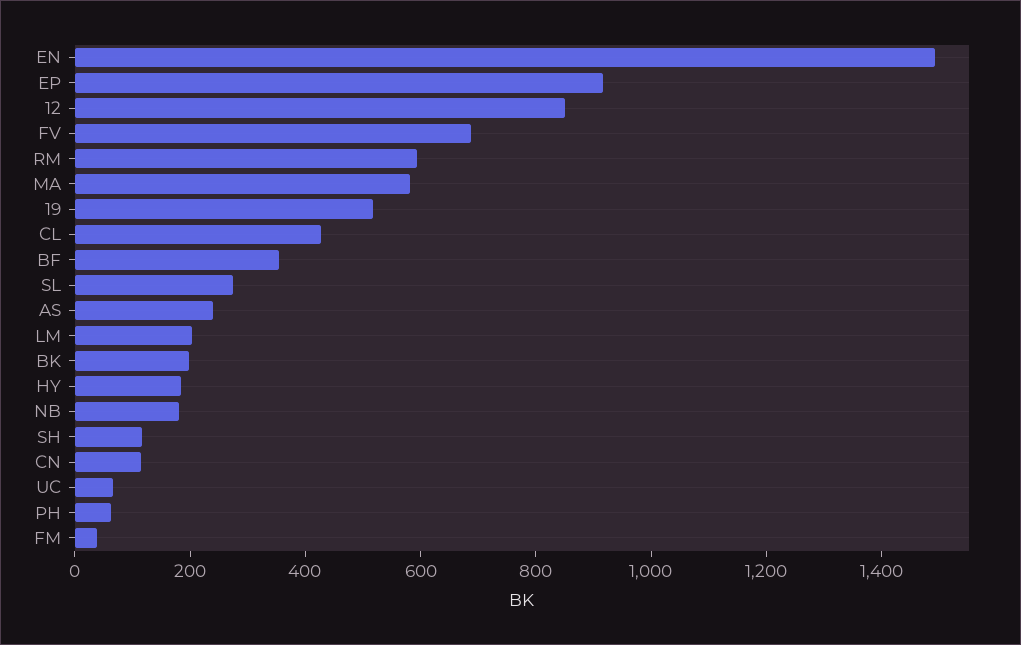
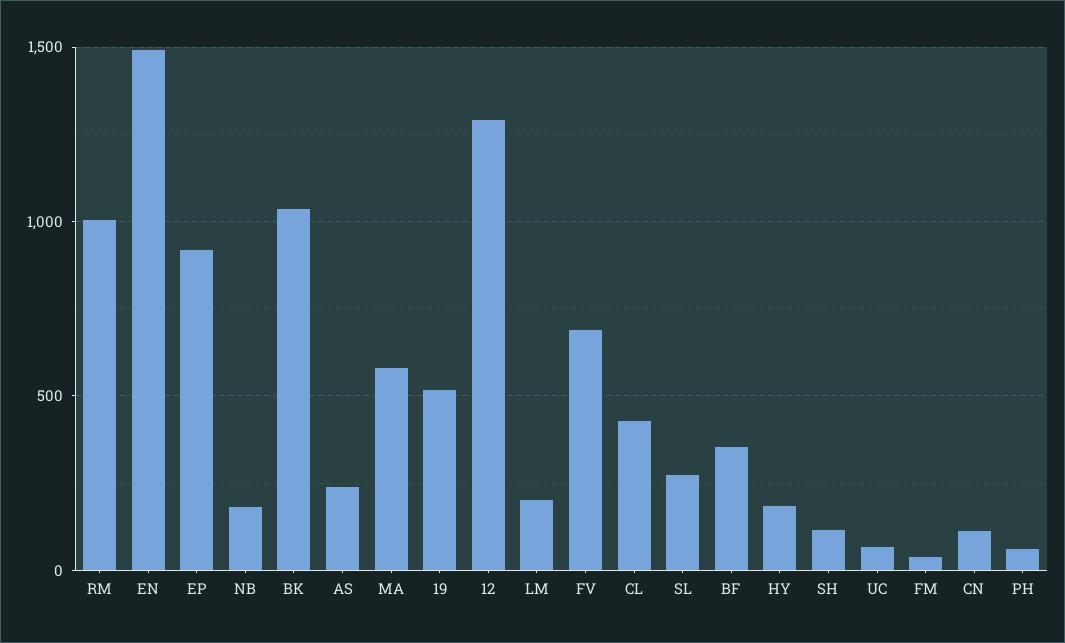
12: 850 -> 1300
RM: 600 -> 1000
BK: 200 -> 1050

